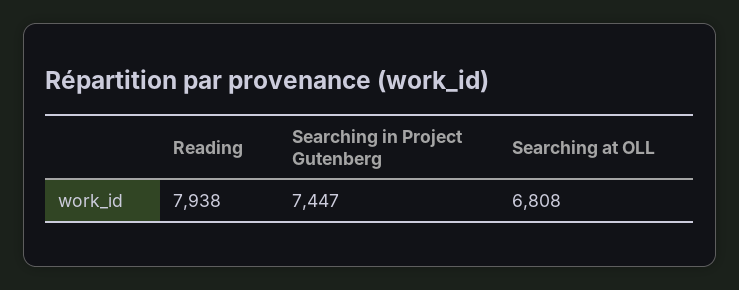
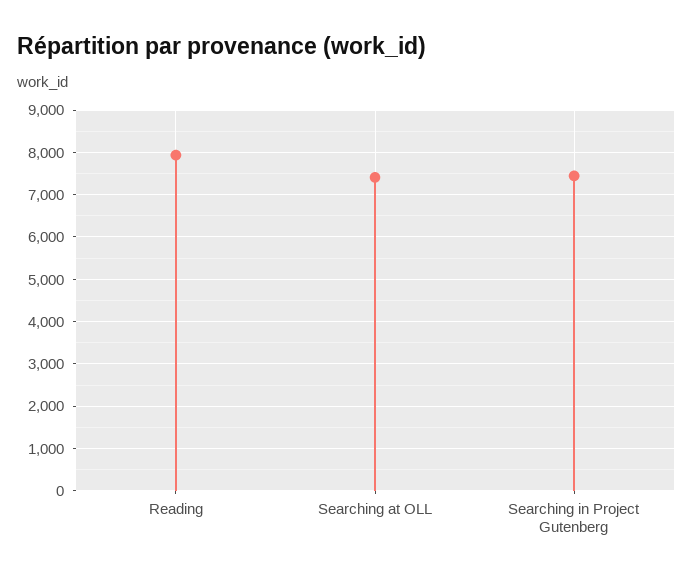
Searching at OLL: 6808 -> 7400

